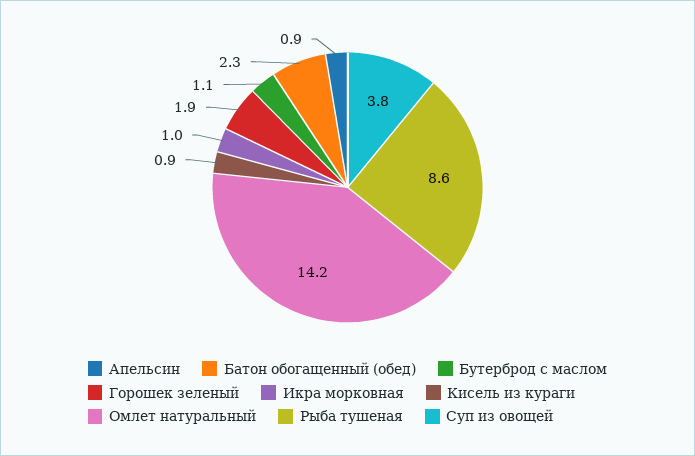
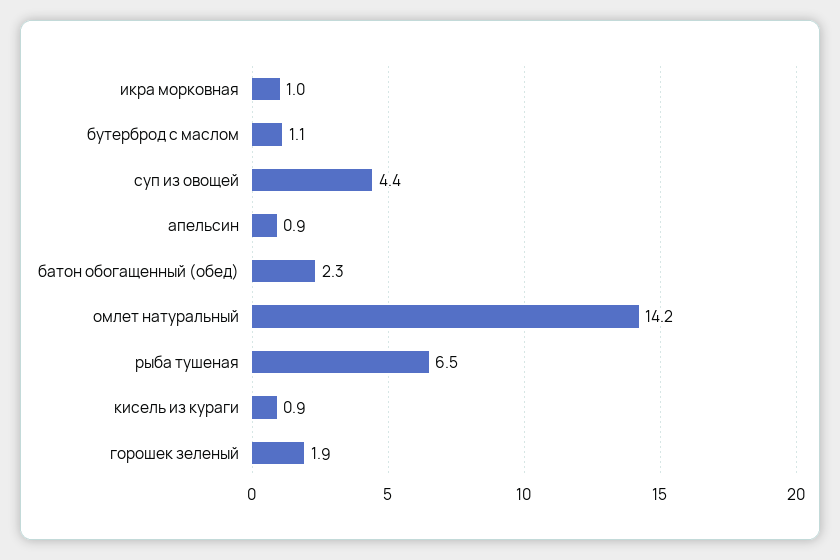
Рыба тушеная: 8.6 -> 6.5
Суп из овощей: 3.8 -> 4.4

